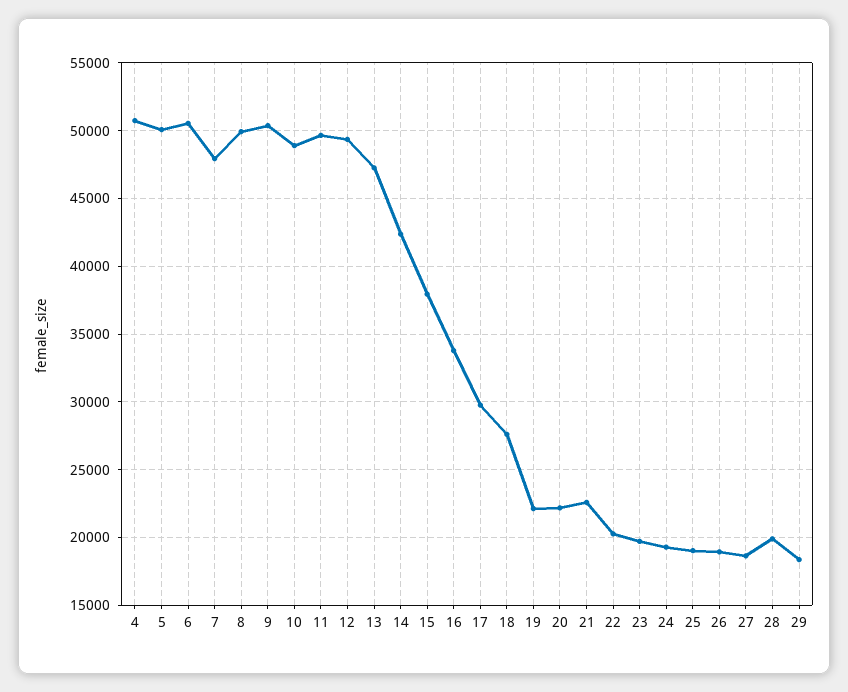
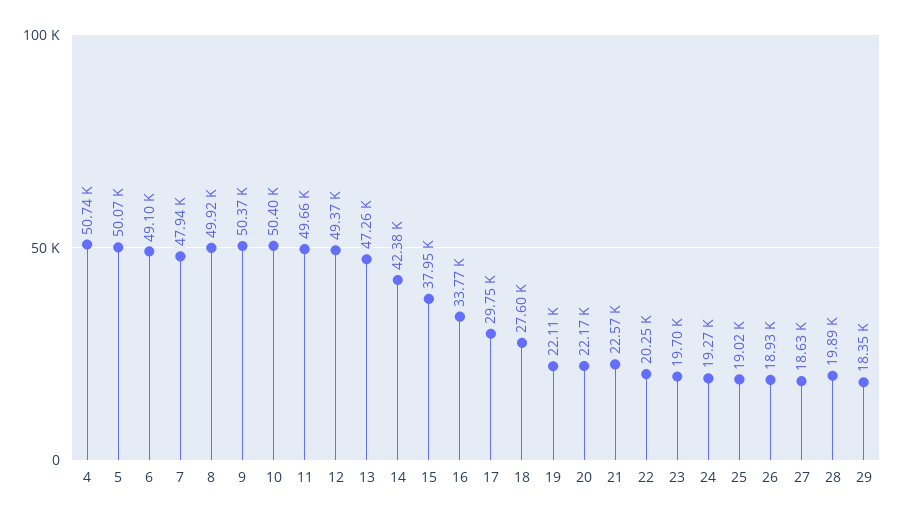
6: 50500 -> 49100
10: 49000 -> 50400

